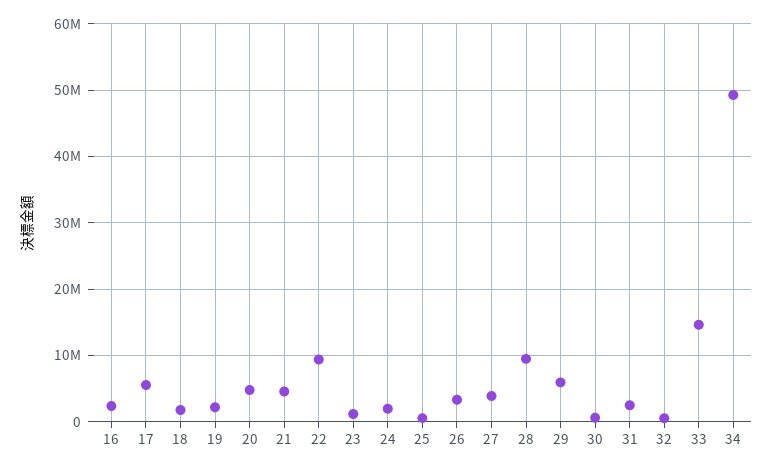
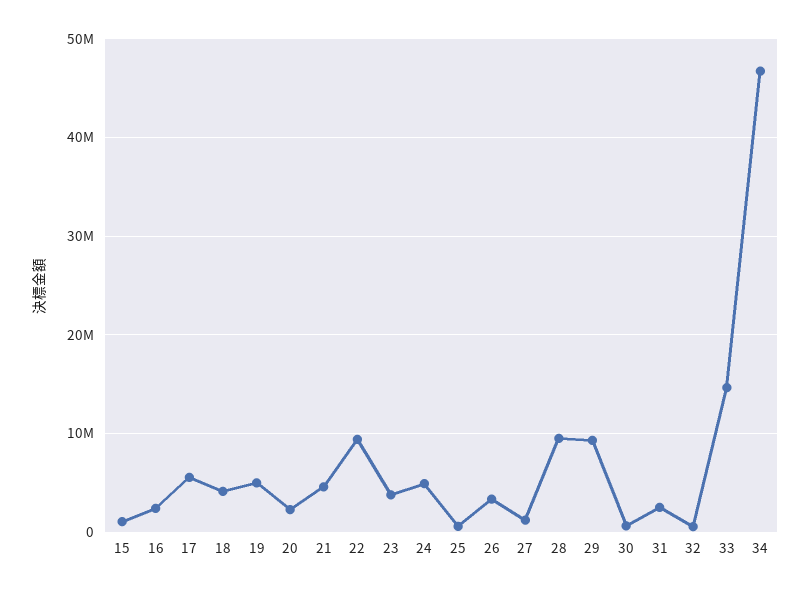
18: 2000000 -> 4000000
19: 2000000 -> 5000000
20: 5000000 -> 2000000
23: 1000000 -> 4000000
24: 2000000 -> 5000000
27: 4000000 -> 1000000
29: 6000000 -> 9000000
34: 49000000 -> 47000000
15: none -> 1000000

